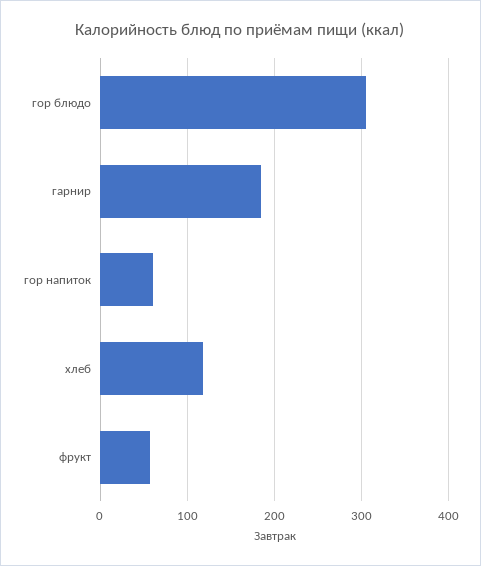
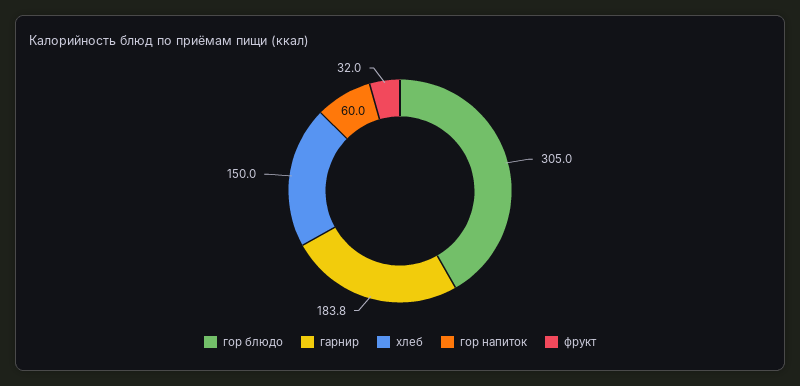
хлеб: 120 -> 150
фрукт: 60 -> 32

